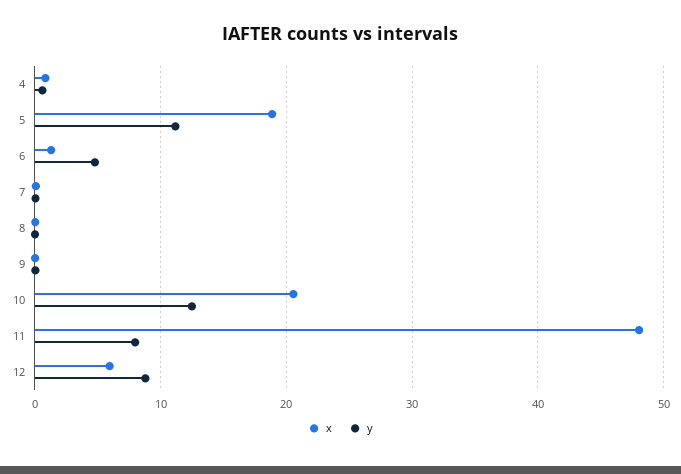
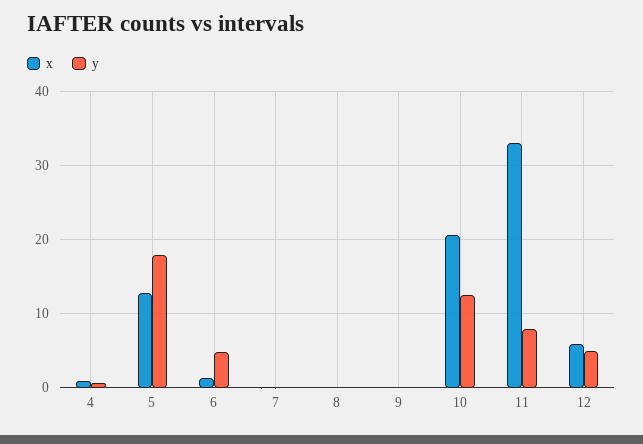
x, 5: 19 -> 13
y, 5: 11 -> 18
x, 11: 48 -> 33
y, 12: 9 -> 5

